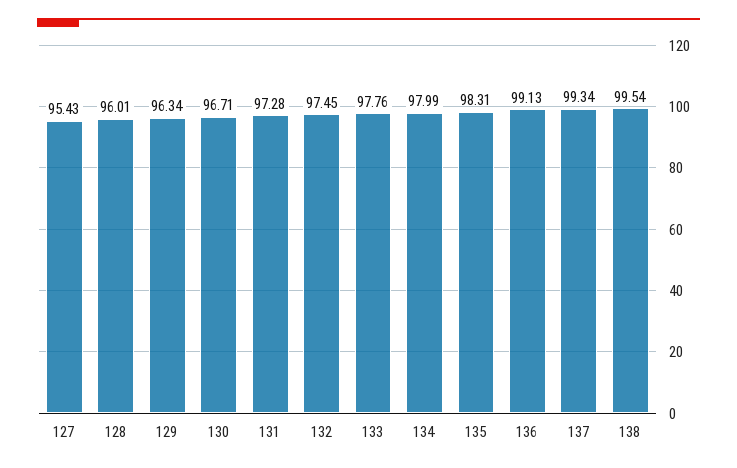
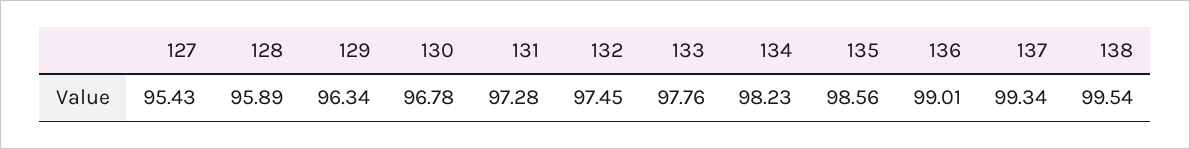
128: 96.01 -> 95.89
130: 96.71 -> 96.78
134: 97.99 -> 98.23
135: 98.31 -> 98.56
136: 99.13 -> 99.01

